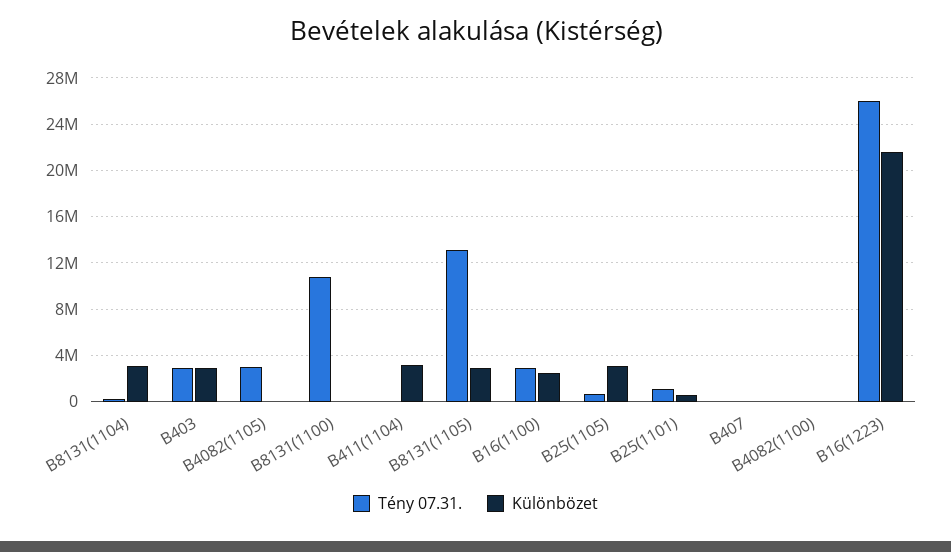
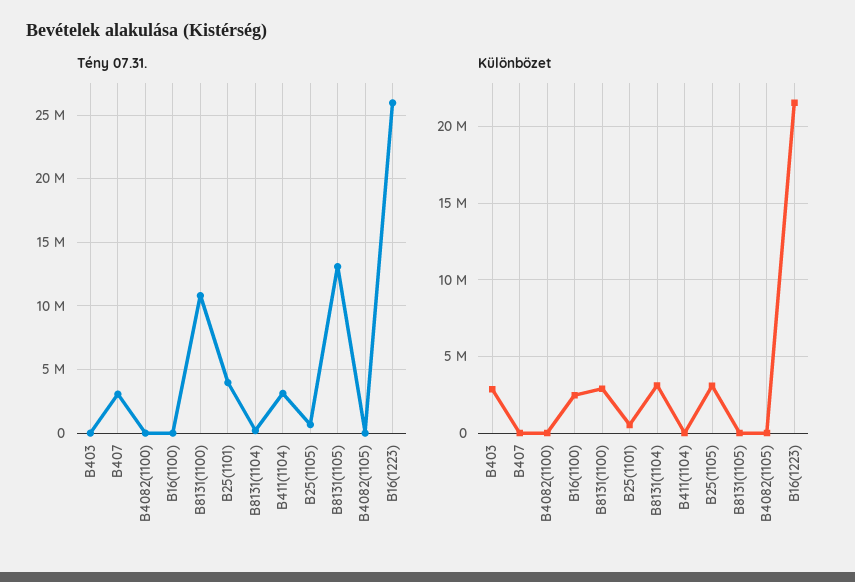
Tény 07.31., B403: 3000000 -> 0
Tény 07.31., B4082(1105): 3000000 -> 0
Különbözet, B8131(1100): 0 -> 3000000
Tény 07.31., B411(1104): 0 -> 3000000
Különbözet, B411(1104): 3000000 -> 0
Különbözet, B8131(1105): 3000000 -> 0
Tény 07.31., B16(1100): 3000000 -> 0
Tény 07.31., B25(1101): 1000000 -> 4000000
Tény 07.31., B407: 0 -> 3000000

